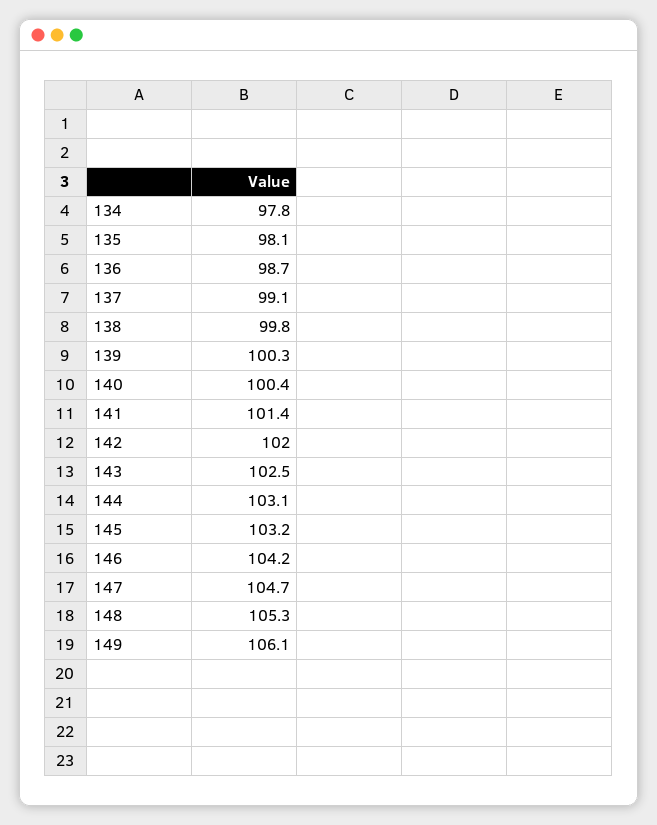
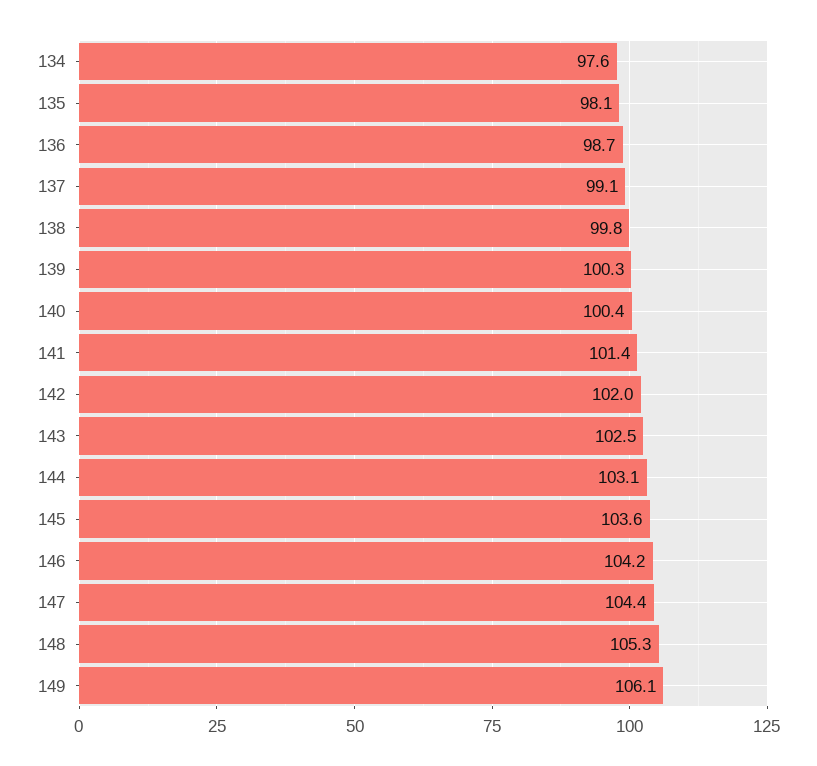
134: 97.8 -> 97.6
145: 103.2 -> 103.6
147: 104.7 -> 104.4

